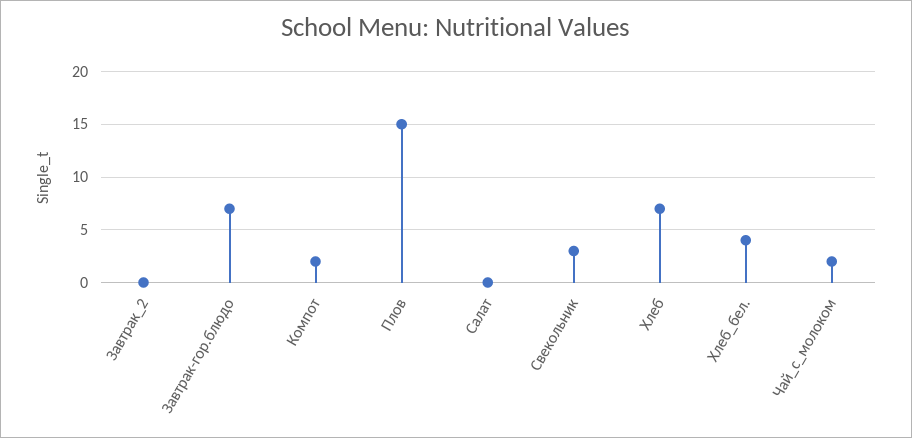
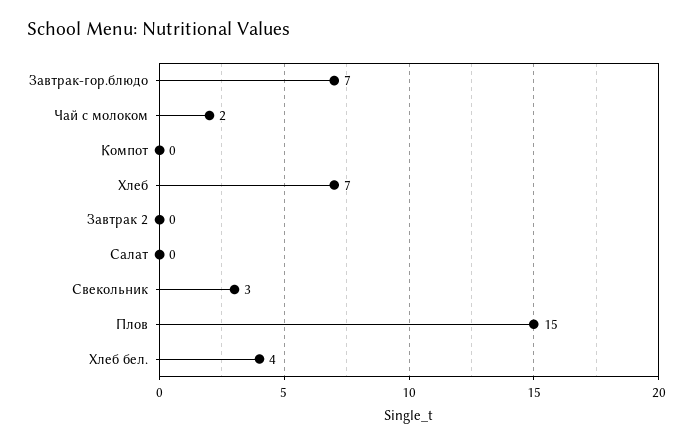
Компот: 2 -> 0

